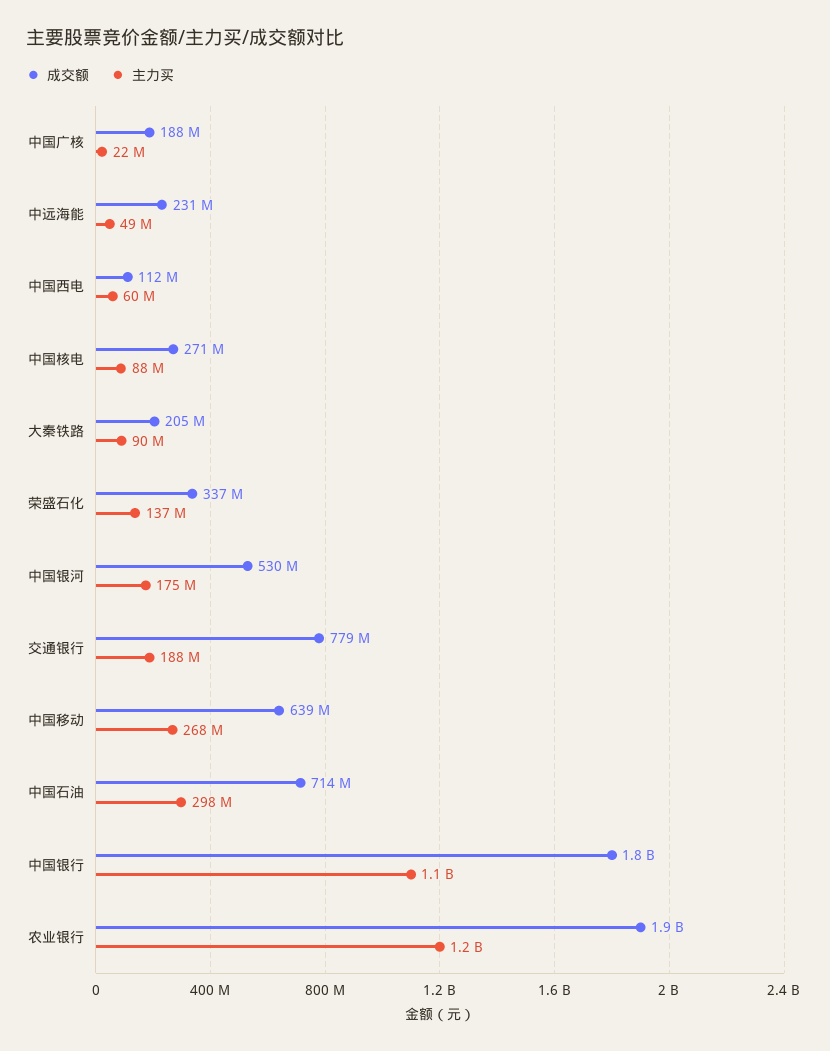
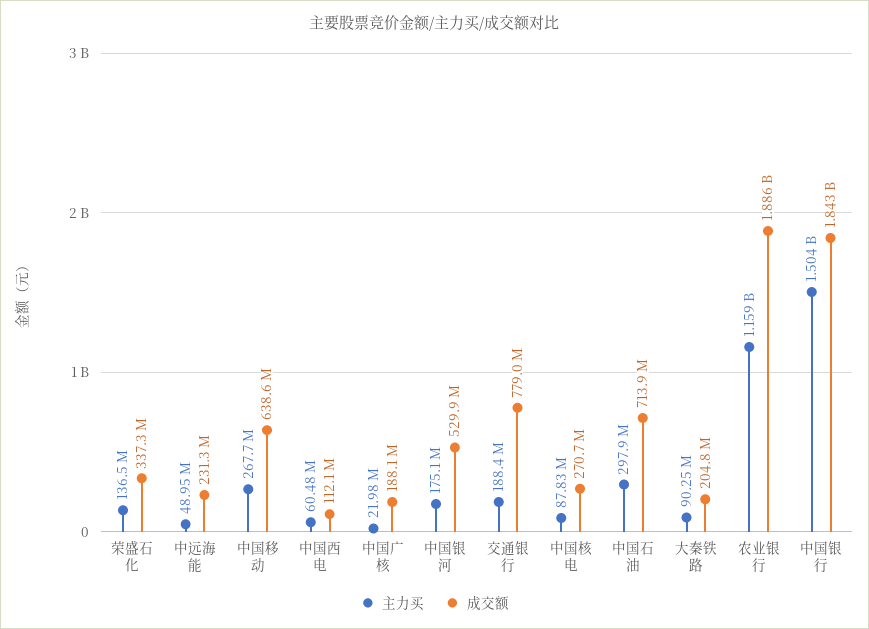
主力买, 中国银行: 1100000000 -> 1504000000

